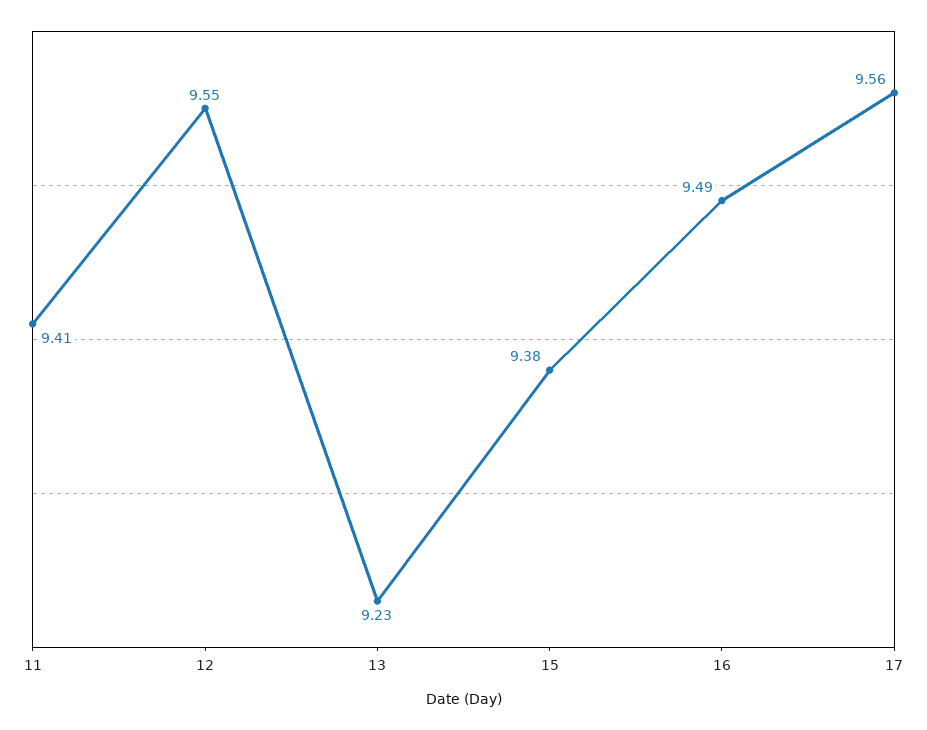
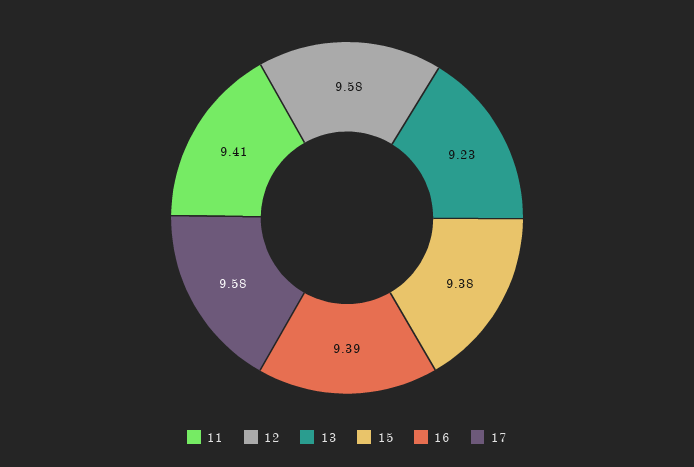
12: 9.55 -> 9.58
16: 9.49 -> 9.39
17: 9.56 -> 9.58

